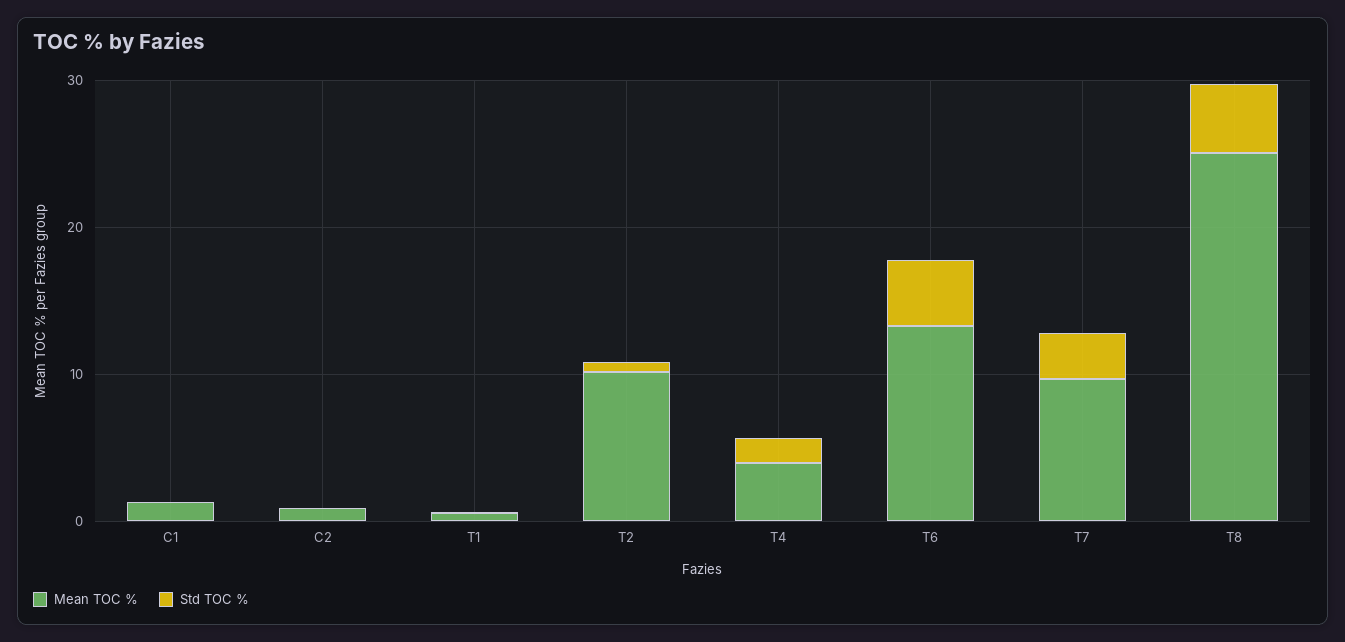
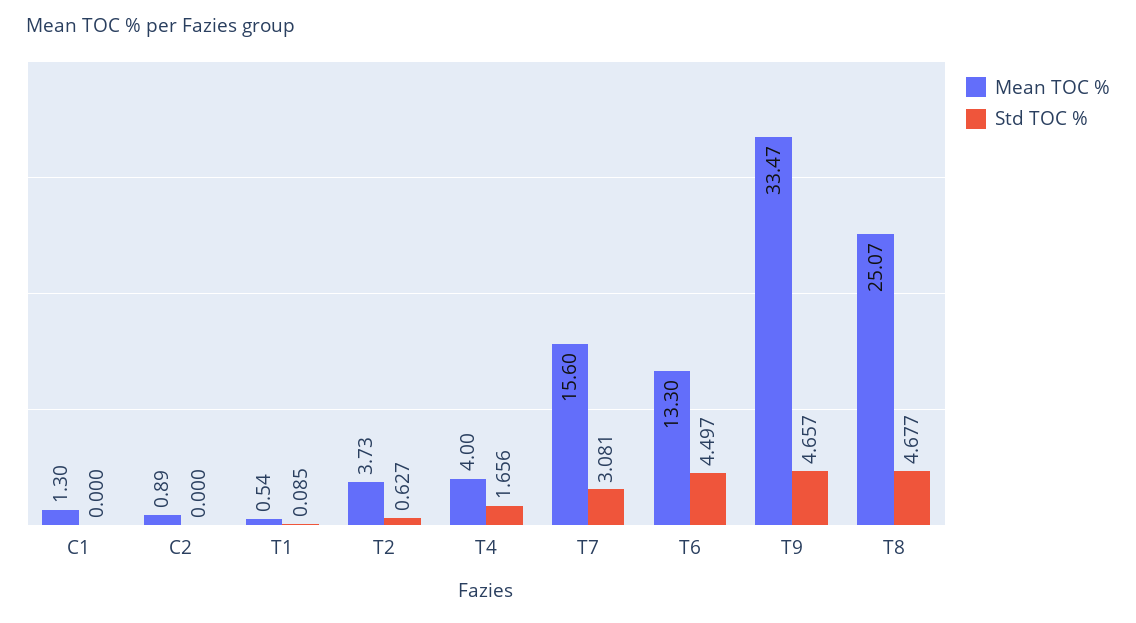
Mean TOC %, T2: 10 -> 3.73
Mean TOC %, T7: 10 -> 15.6
Mean TOC %, T9: none -> 33.47
Std TOC %, T9: none -> 4.657

